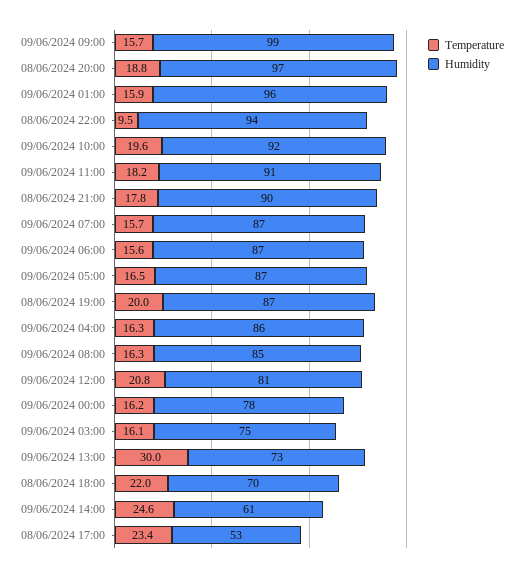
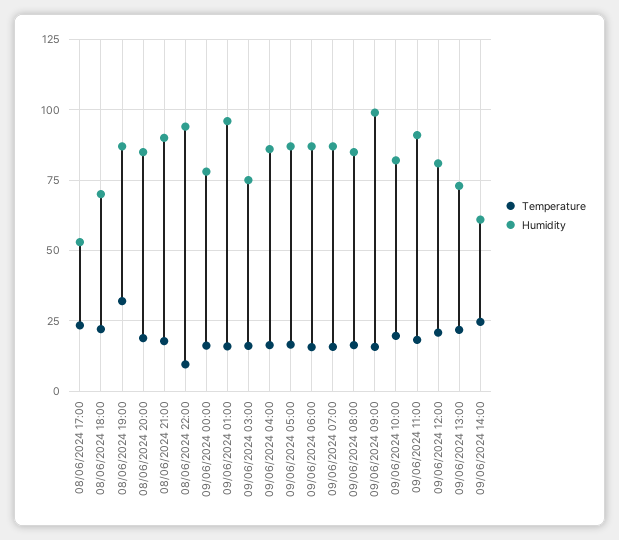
Humidity, 08/06/2024 20:00: 97 -> 85
Humidity, 09/06/2024 10:00: 92 -> 82.5
Temperature, 08/06/2024 19:00: 20 -> 32.5
Temperature, 09/06/2024 13:00: 30 -> 22.5

